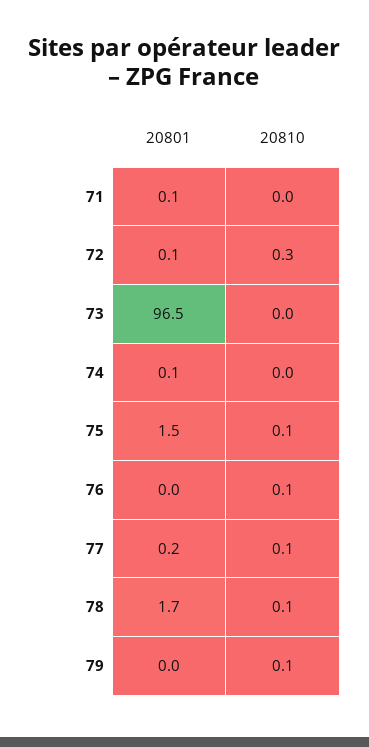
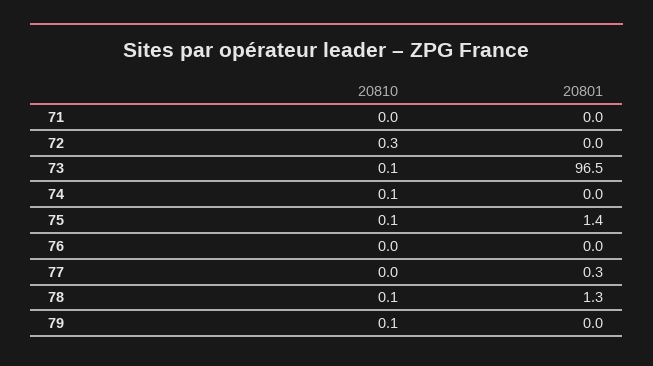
20801, 71: 0.1 -> 0
20801, 72: 0.1 -> 0
20810, 73: 0 -> 0.1
20801, 74: 0.1 -> 0
20810, 74: 0 -> 0.1
20801, 75: 1.5 -> 1.4
20810, 76: 0.1 -> 0
20801, 77: 0.2 -> 0.3
20810, 77: 0.1 -> 0
20801, 78: 1.7 -> 1.3

